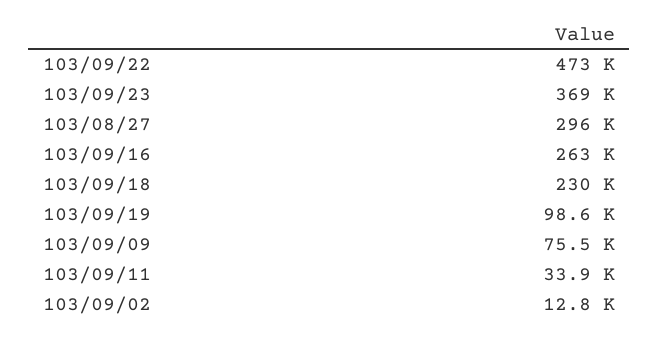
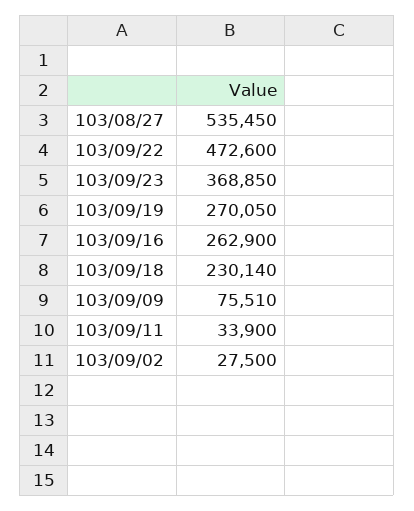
103/08/27: 296000 -> 535450
103/09/19: 98600 -> 270050
103/09/02: 12800 -> 27500

